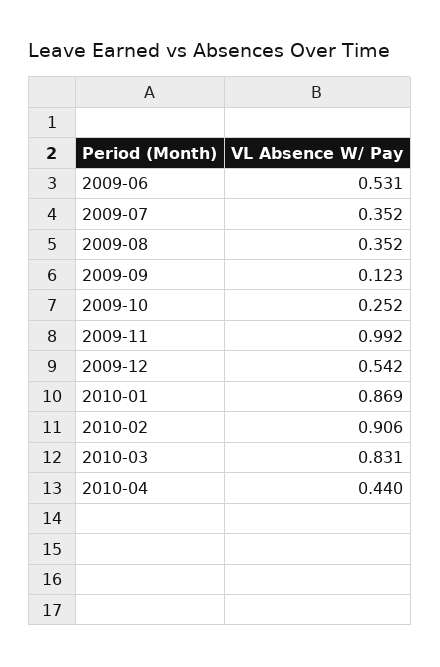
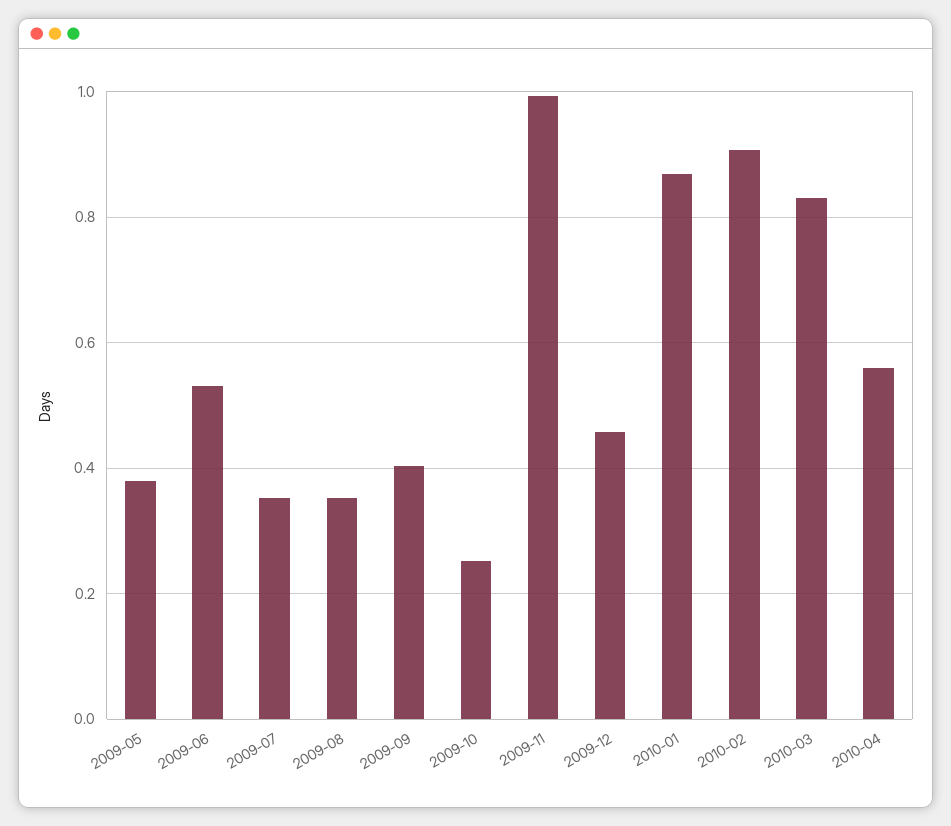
2009-09: 0.123 -> 0.4
2009-12: 0.542 -> 0.46
2010-04: 0.44 -> 0.56
2009-05: none -> 0.38

